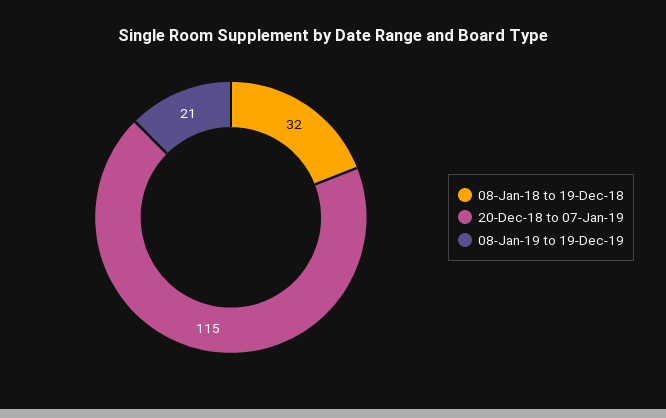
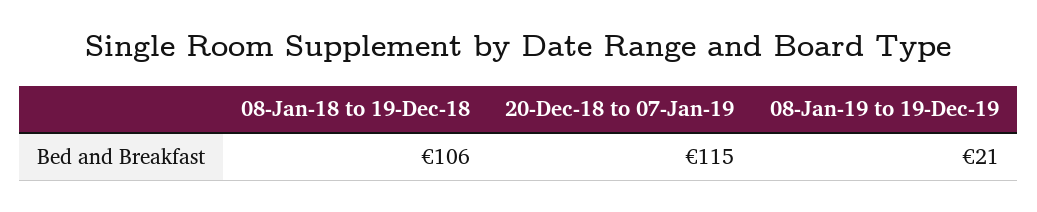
08-Jan-18 to 19-Dec-18: 32 -> 106

